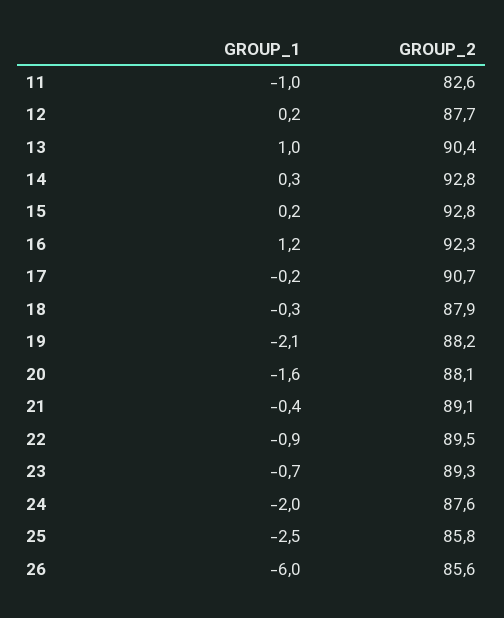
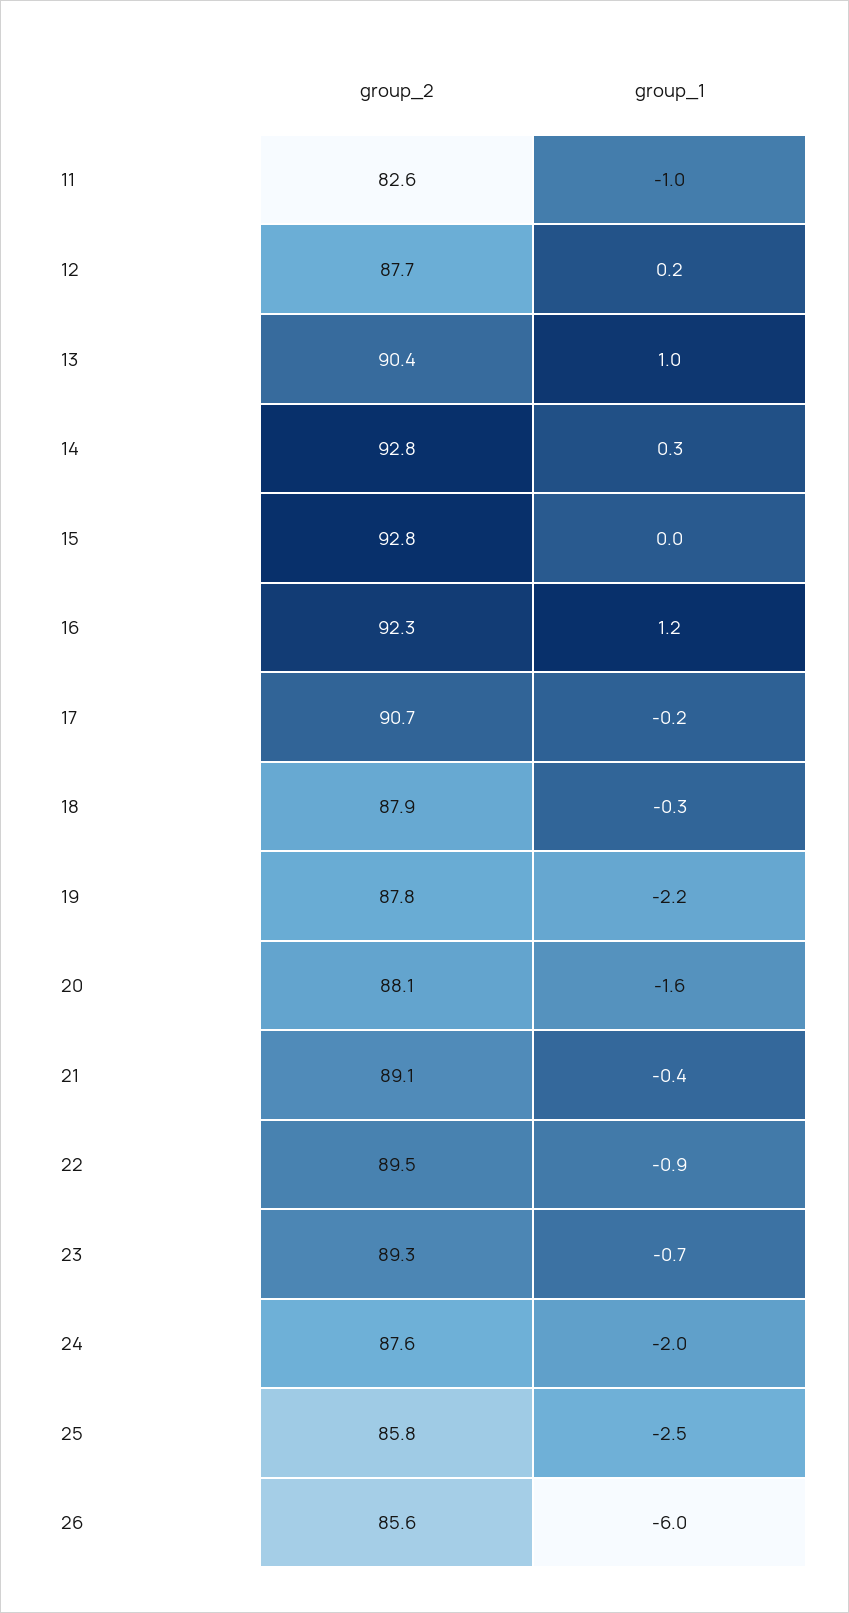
GROUP_1, 15: 0.2 -> 0
GROUP_1, 19: -2.1 -> -2.2
GROUP_2, 19: 88.2 -> 87.8

